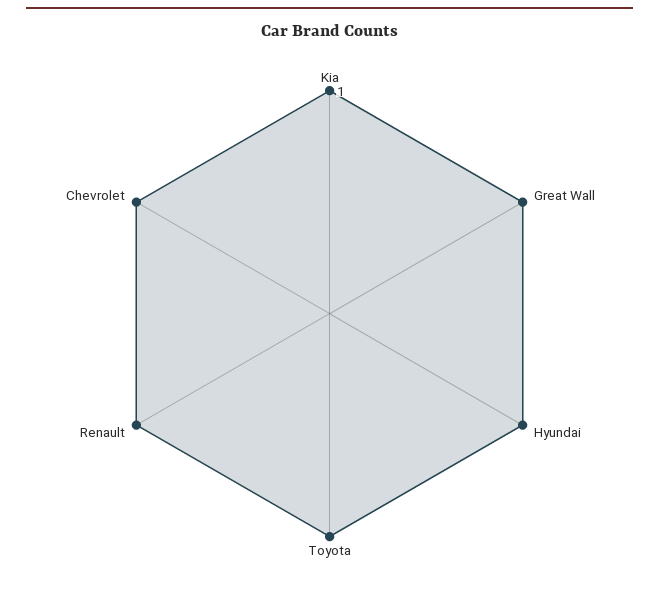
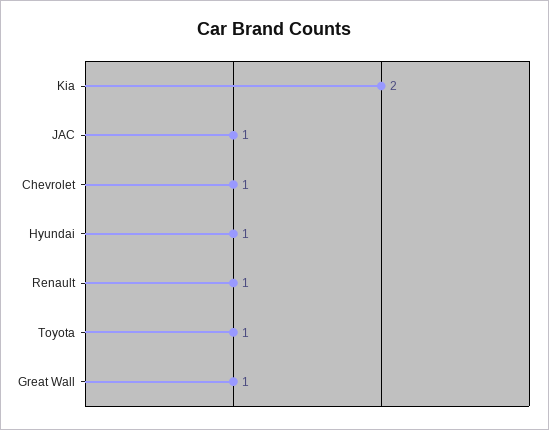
Kia: 1 -> 2
JAC: none -> 1

